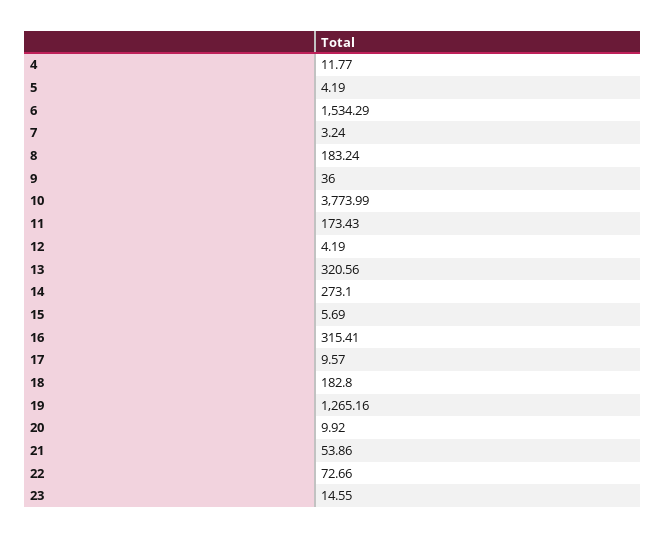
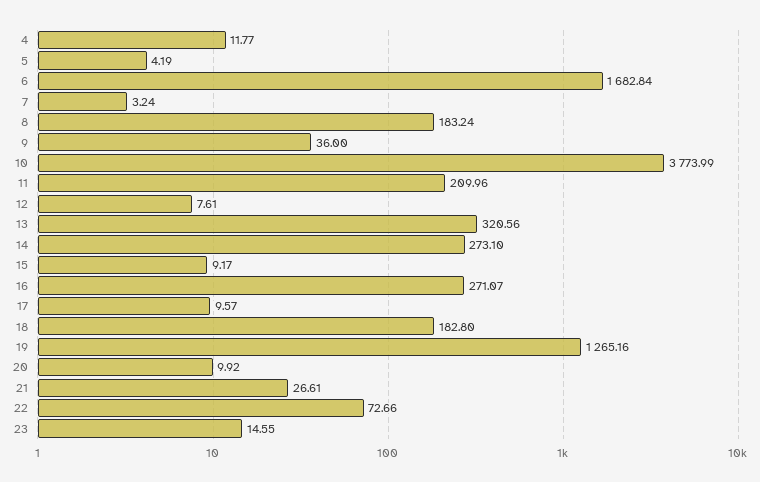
6: 1534.29 -> 1682.84
11: 173.43 -> 209.96
12: 4.19 -> 7.61
15: 5.69 -> 9.17
16: 315.41 -> 271.07
21: 53.86 -> 26.61

